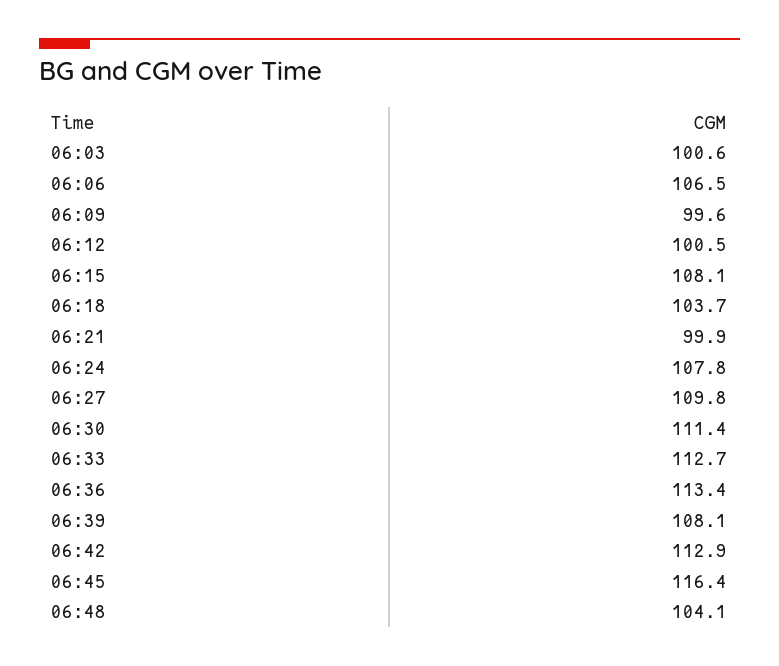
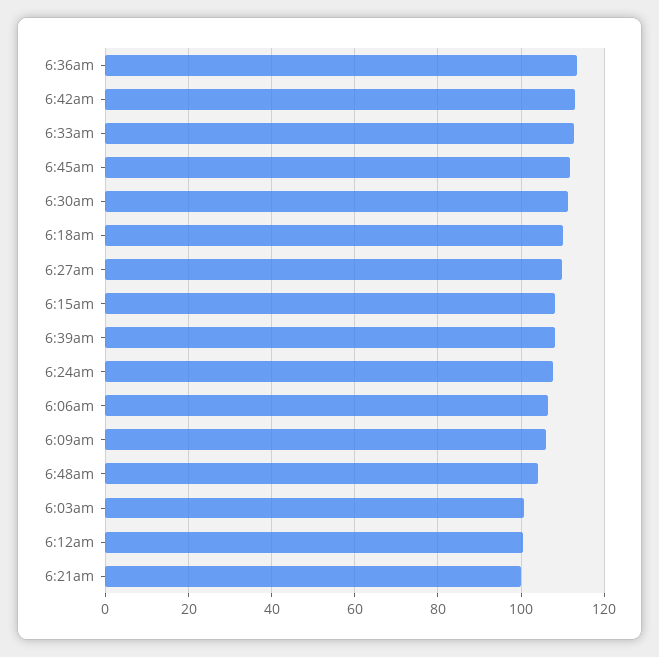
06:09: 99.6 -> 106
06:18: 103.7 -> 110
06:45: 116.4 -> 112

